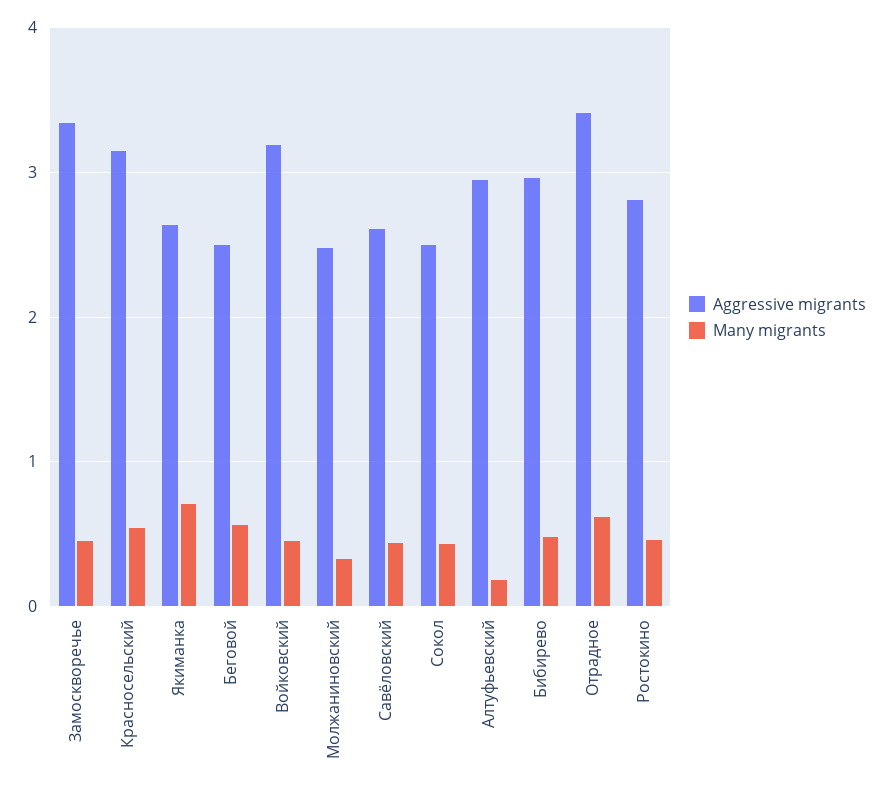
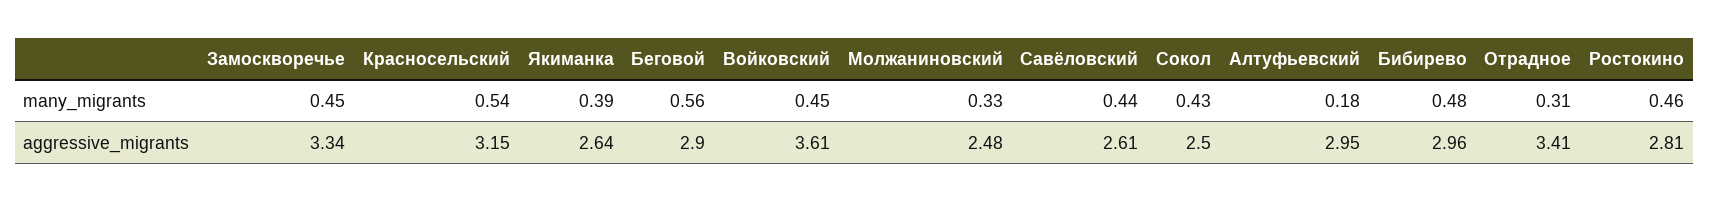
Many migrants, Якиманка: 0.7 -> 0.39
Aggressive migrants, Беговой: 2.5 -> 2.9
Aggressive migrants, Войковский: 3.2 -> 3.61
Many migrants, Отрадное: 0.6 -> 0.31

